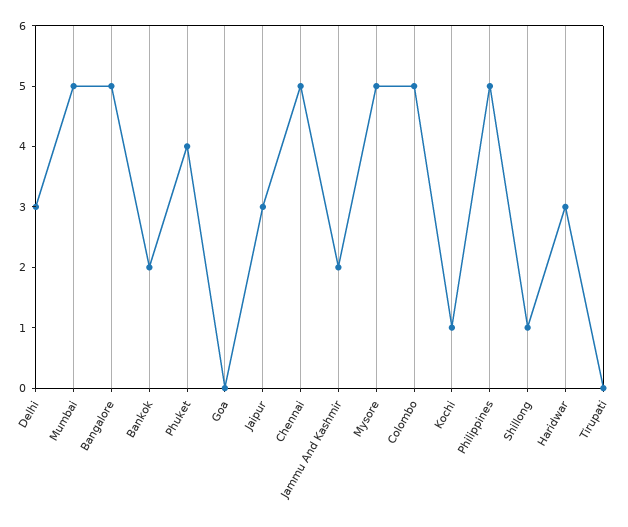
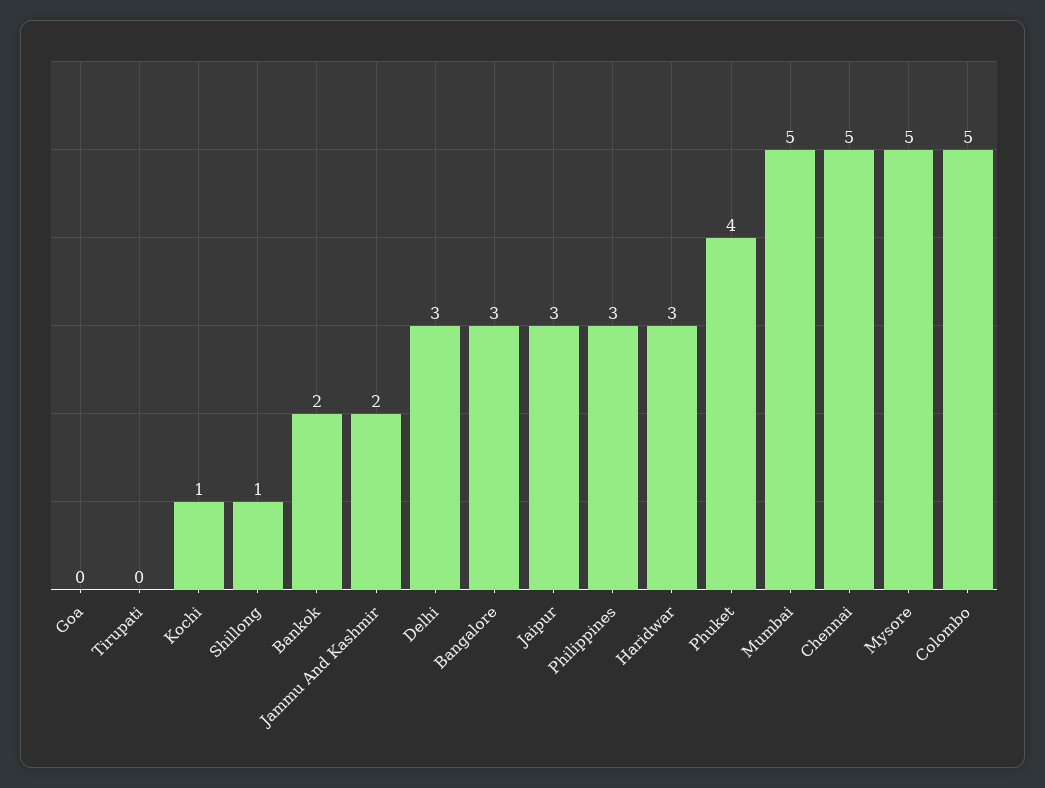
Bangalore: 5 -> 3
Philippines: 5 -> 3

